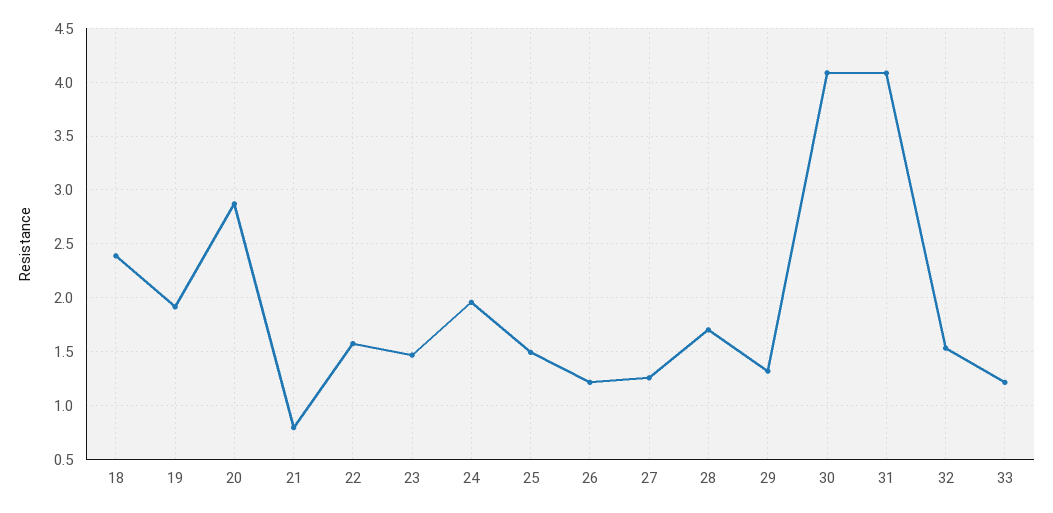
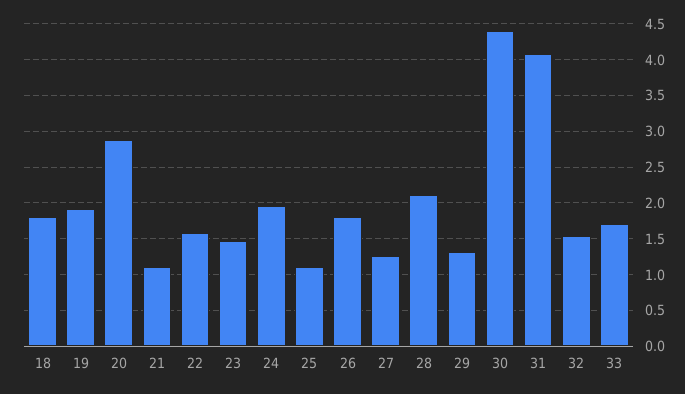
18: 2.4 -> 1.8
21: 0.8 -> 1.1
25: 1.5 -> 1.1
26: 1.2 -> 1.8
28: 1.7 -> 2.1
30: 4.1 -> 4.4
33: 1.2 -> 1.7

